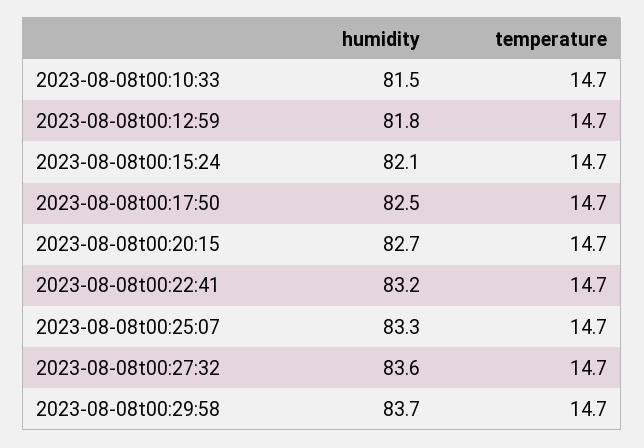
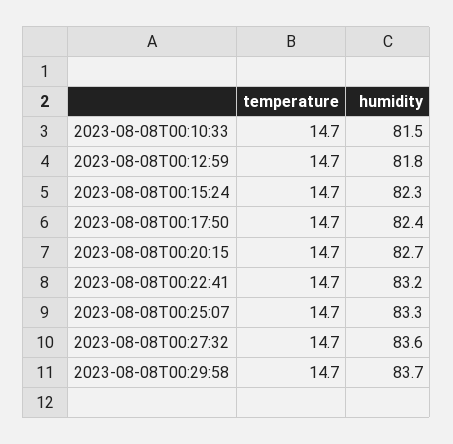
humidity, 2023-08-08t00:15:24: 82.1 -> 82.3
humidity, 2023-08-08t00:17:50: 82.5 -> 82.4

